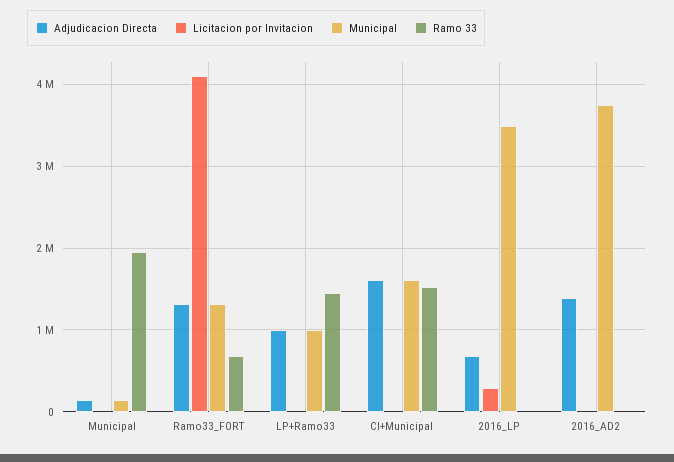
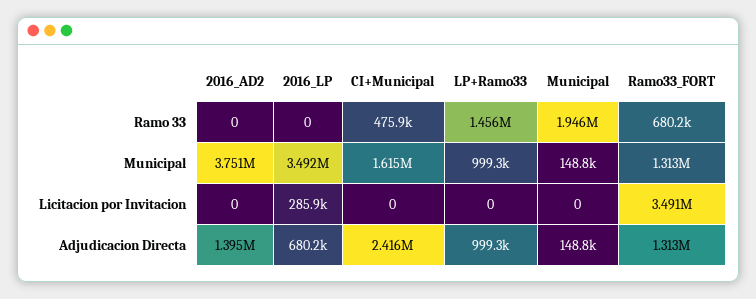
Licitacion por Invitacion, Ramo33_FORT: 4100000 -> 3491000
Adjudicacion Directa, CI+Municipal: 1600000 -> 2416000
Ramo 33, CI+Municipal: 1500000 -> 475900

